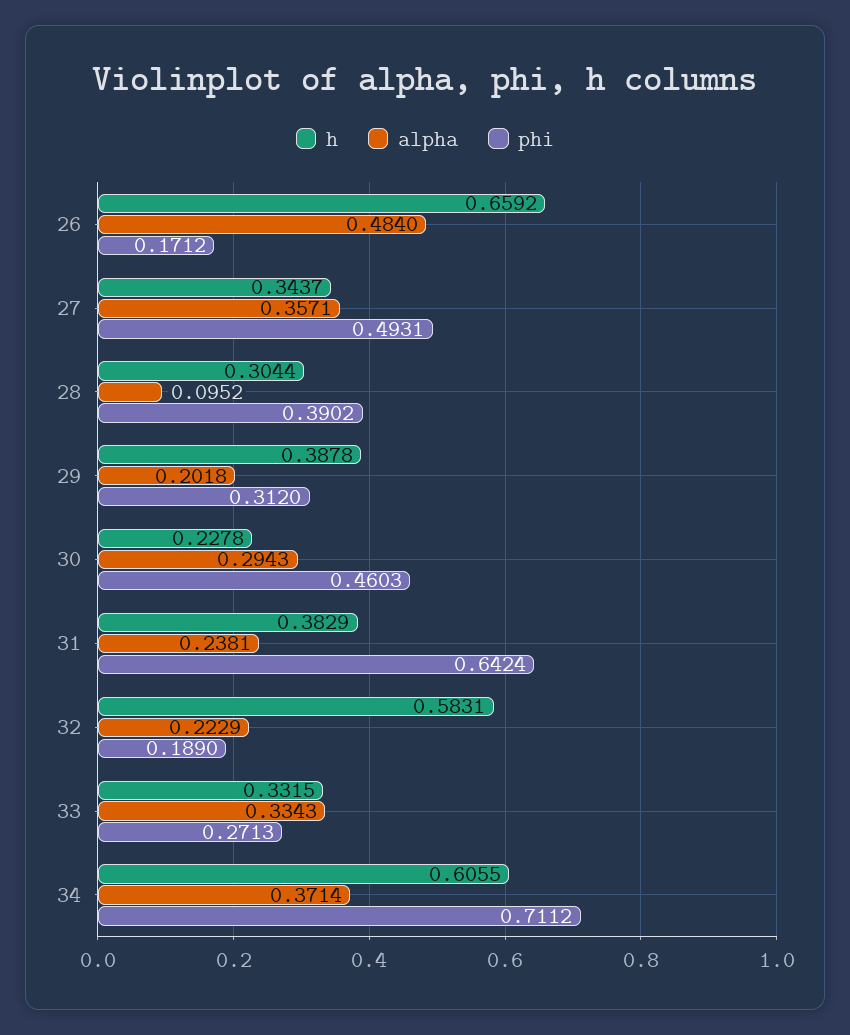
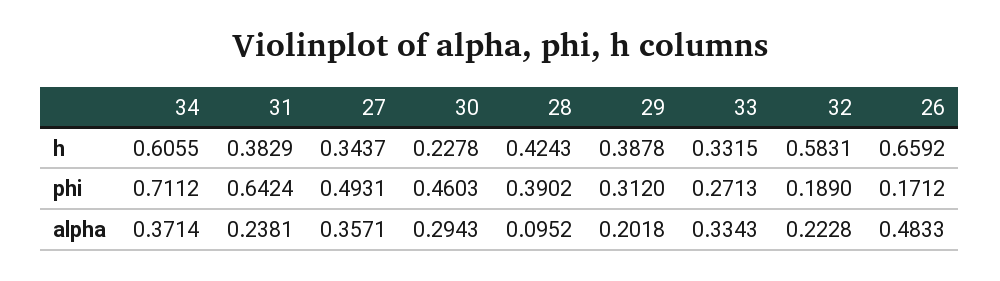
alpha, 26: 0.484 -> 0.4833
h, 28: 0.3044 -> 0.4243
alpha, 32: 0.2229 -> 0.2228

